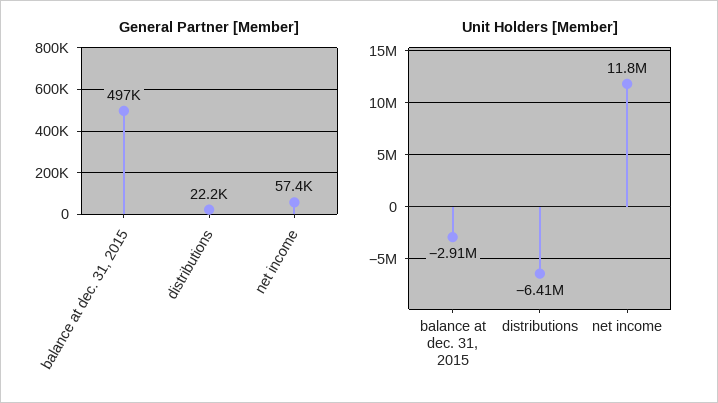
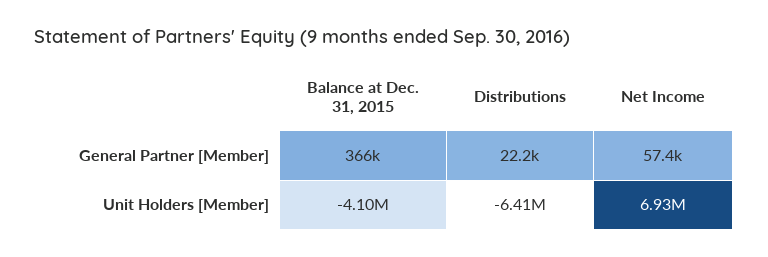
General Partner [Member], balance at dec. 31, 2015: 497000 -> 366000
Unit Holders [Member], balance at dec. 31, 2015: -2910000 -> -4100000
Unit Holders [Member], net income: 11800000 -> 6930000

